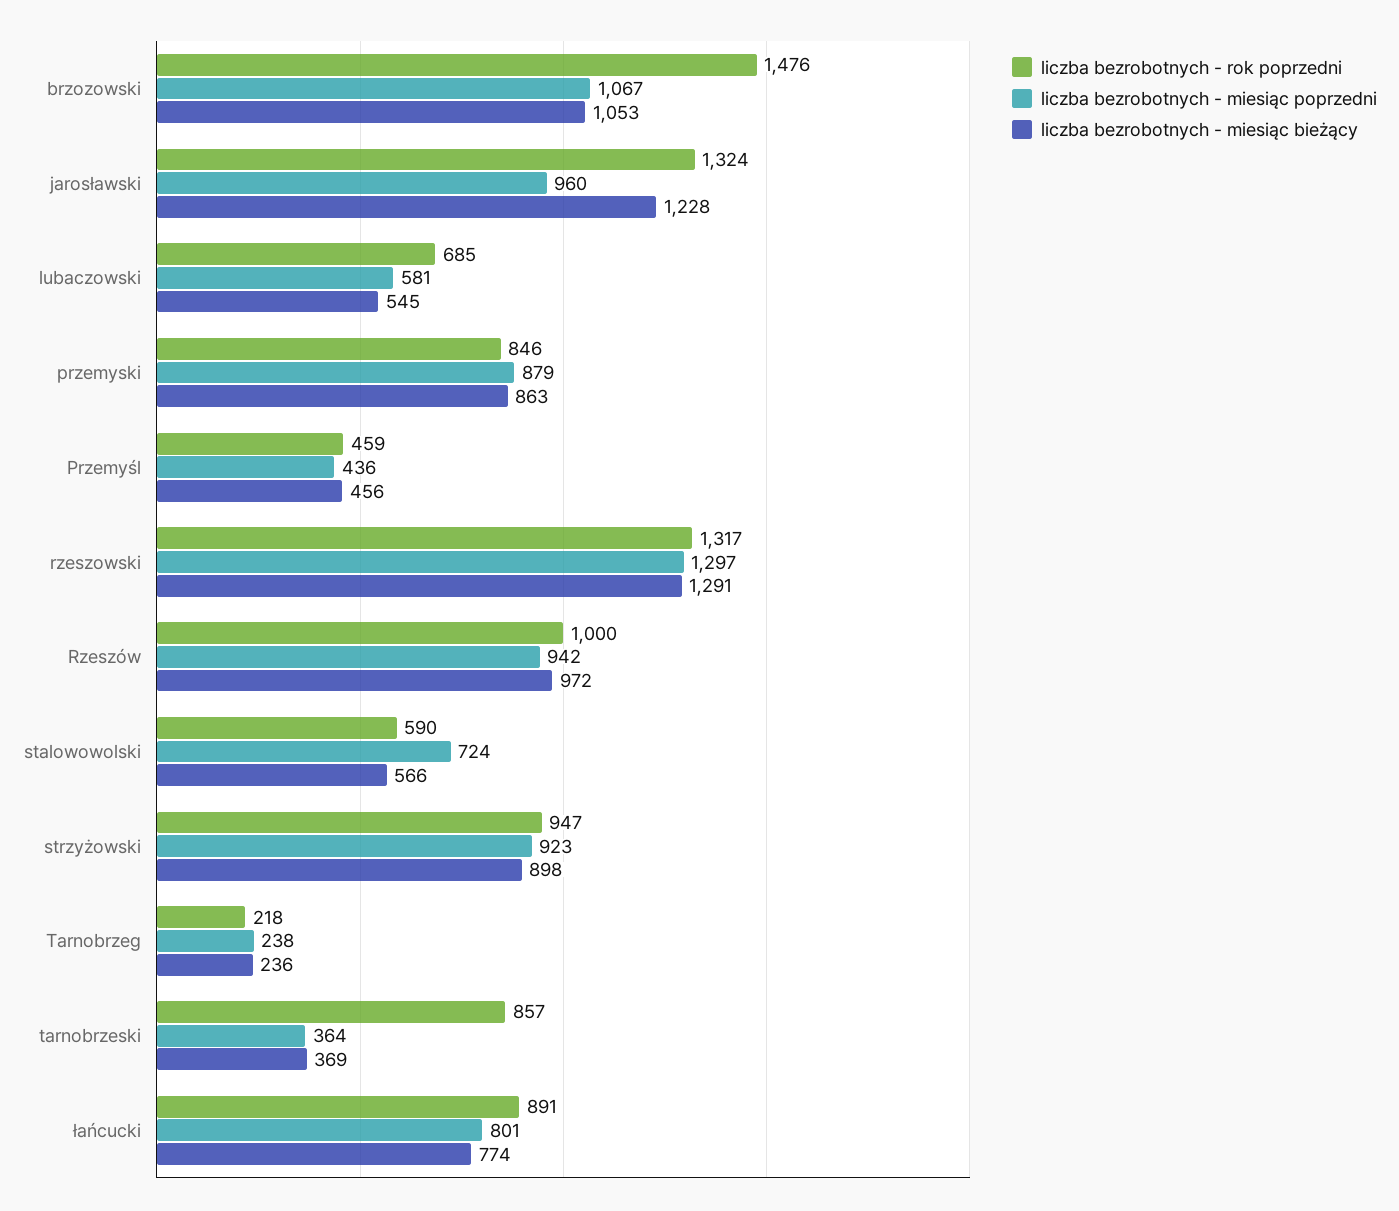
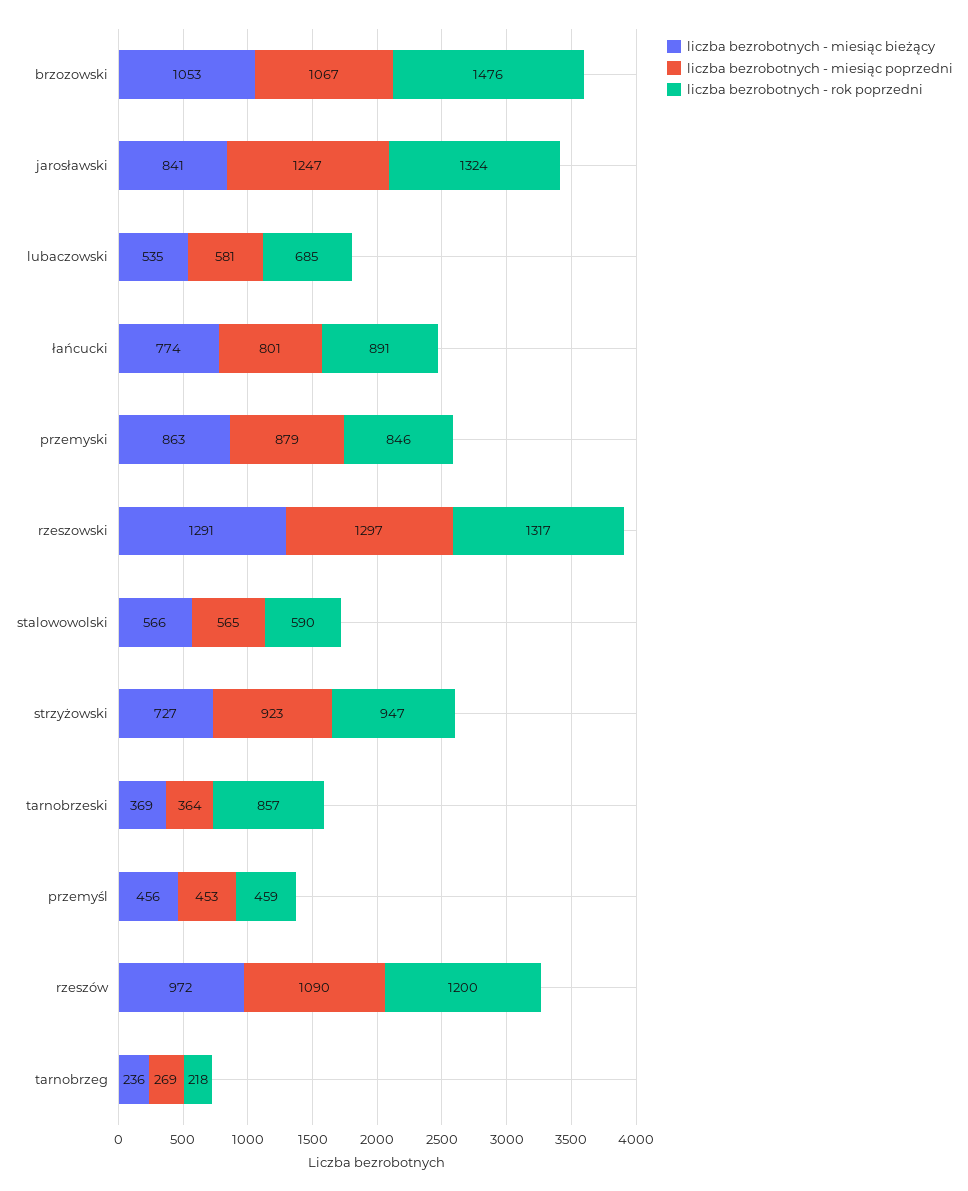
liczba bezrobotnych - miesiąc poprzedni, jarosławski: 960 -> 1247
liczba bezrobotnych - miesiąc bieżący, jarosławski: 1228 -> 841
liczba bezrobotnych - miesiąc bieżący, lubaczowski: 545 -> 535
liczba bezrobotnych - miesiąc poprzedni, Przemyśl: 436 -> 453
liczba bezrobotnych - rok poprzedni, Rzeszów: 1000 -> 1200
liczba bezrobotnych - miesiąc poprzedni, Rzeszów: 942 -> 1090
liczba bezrobotnych - miesiąc poprzedni, stalowowolski: 724 -> 565
liczba bezrobotnych - miesiąc bieżący, strzyżowski: 898 -> 727
liczba bezrobotnych - miesiąc poprzedni, Tarnobrzeg: 238 -> 269

